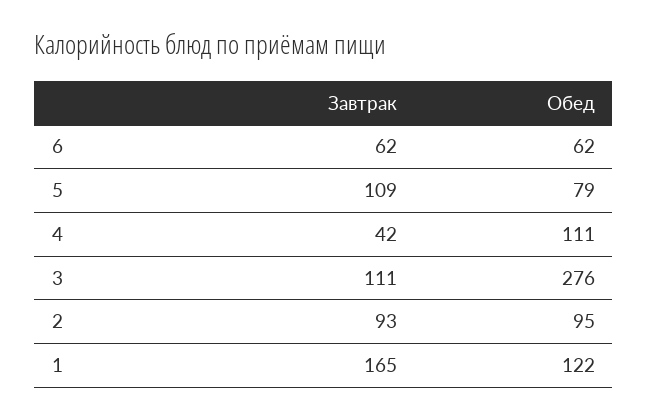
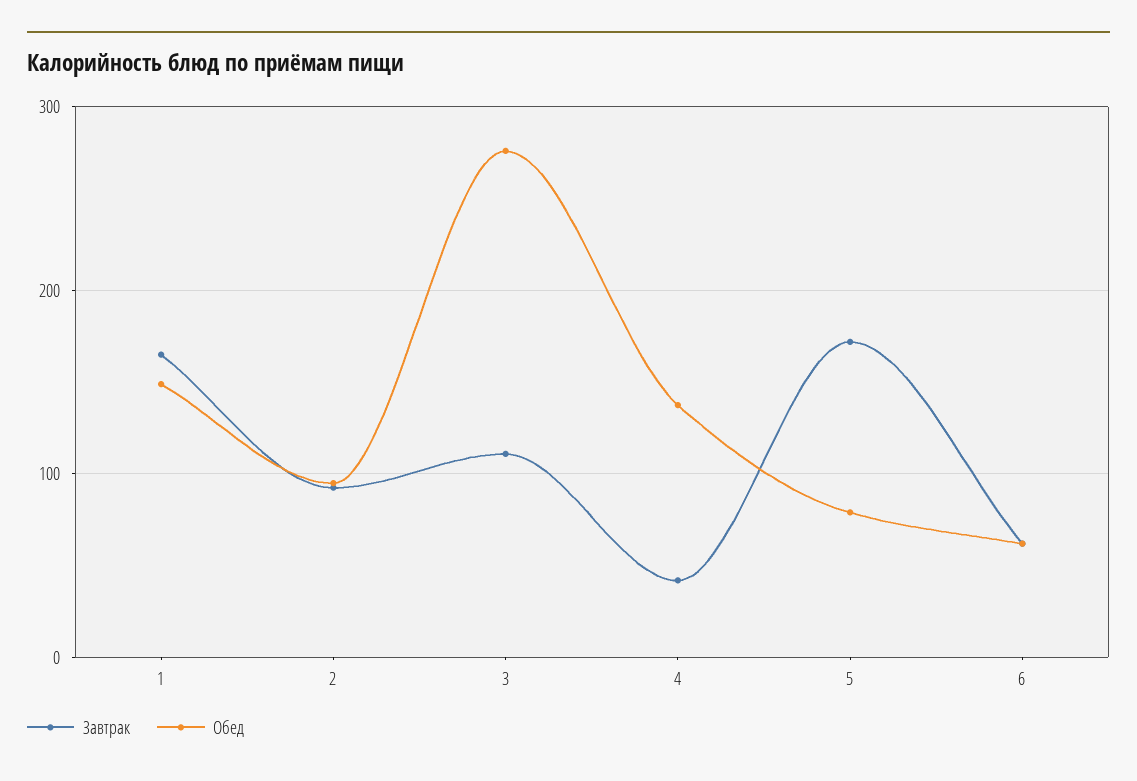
Завтрак, 5: 109 -> 170
Обед, 4: 111 -> 140
Обед, 1: 122 -> 150

